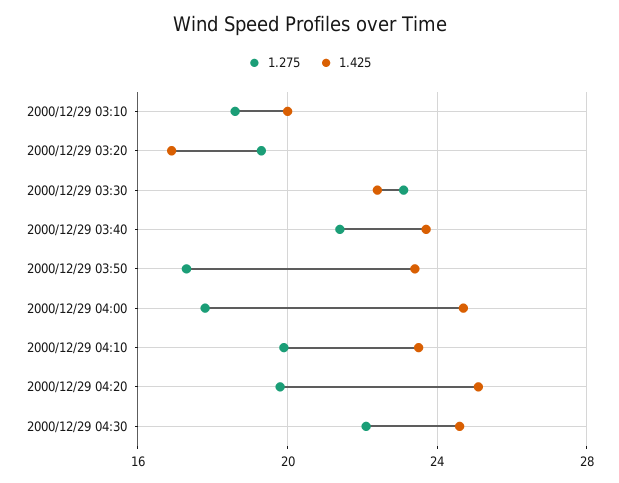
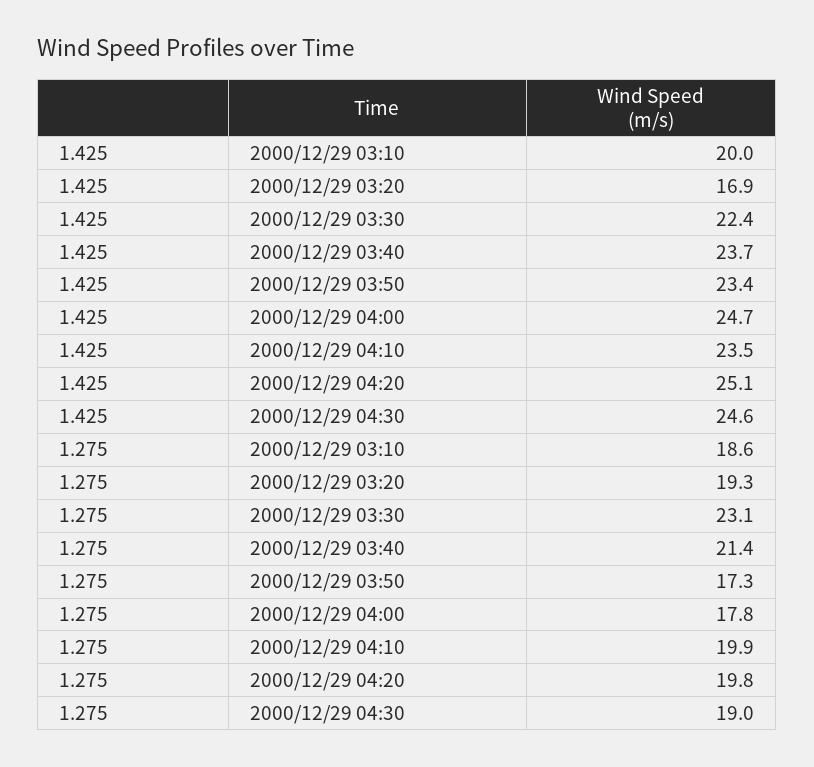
1.275, 2000/12/29 04:30: 22 -> 19

